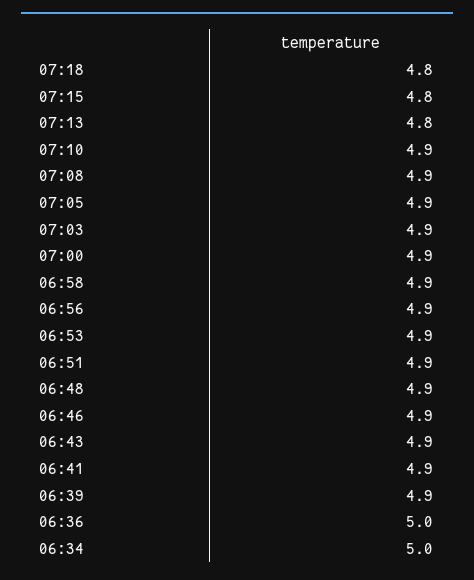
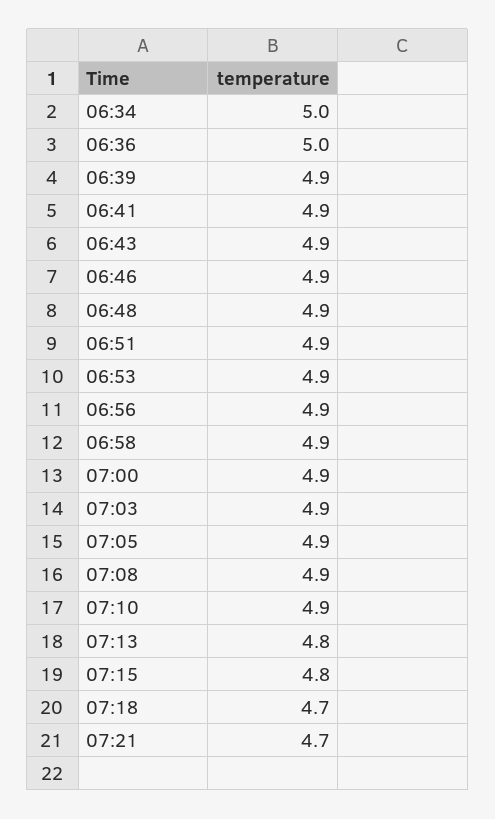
07:18: 4.8 -> 4.7
07:21: none -> 4.7

